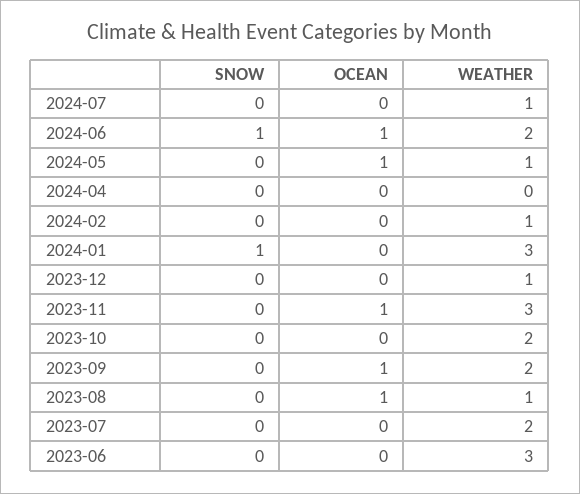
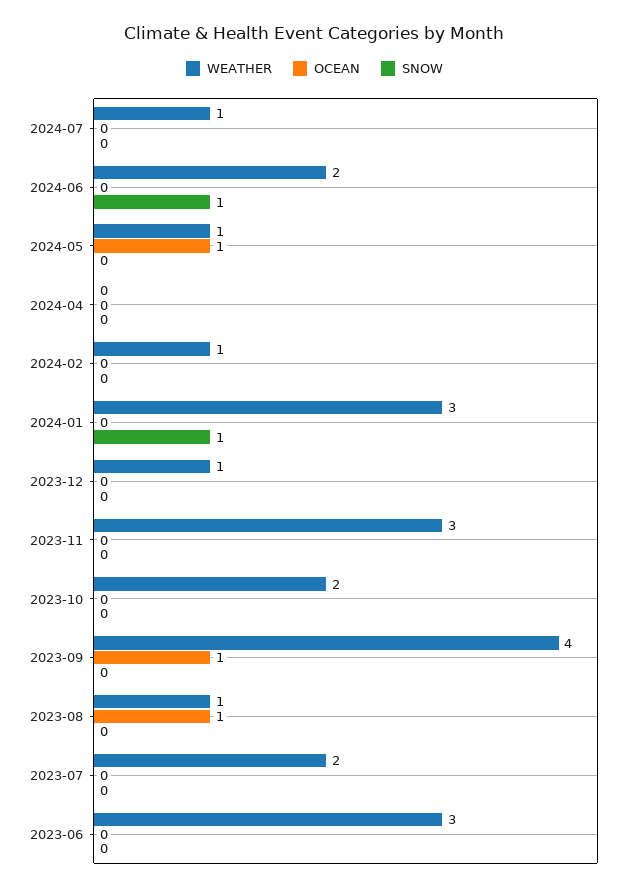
OCEAN, 2024-06: 1 -> 0
OCEAN, 2023-11: 1 -> 0
WEATHER, 2023-09: 2 -> 4

